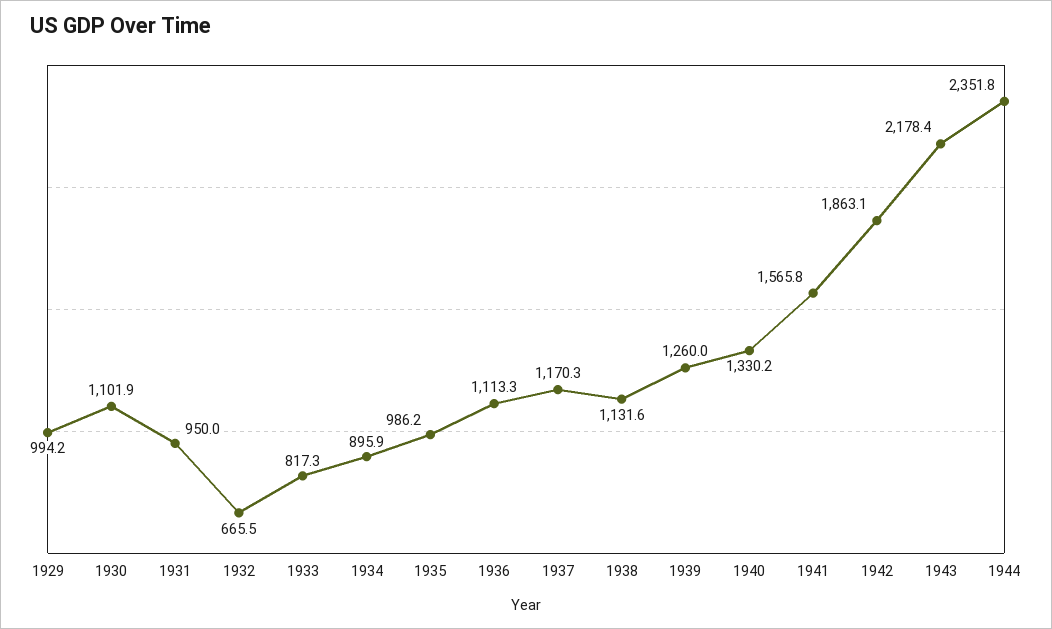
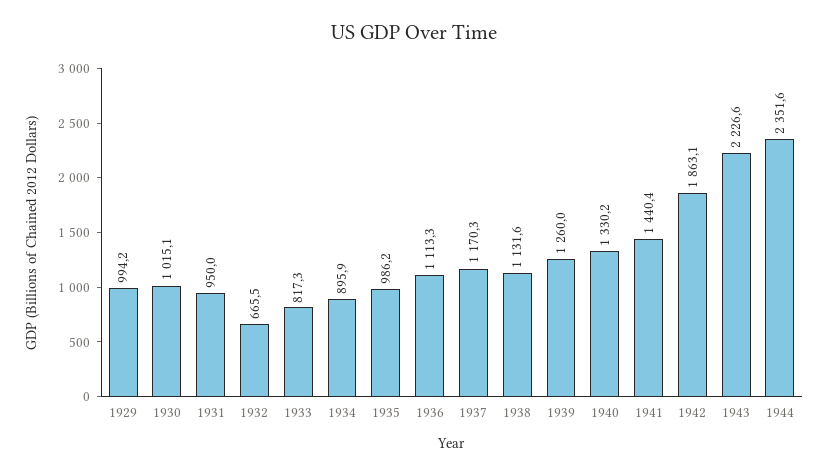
1930: 1101.9 -> 1015.1
1941: 1565.8 -> 1440.4
1943: 2178.4 -> 2226.6
1944: 2351.8 -> 2351.6

